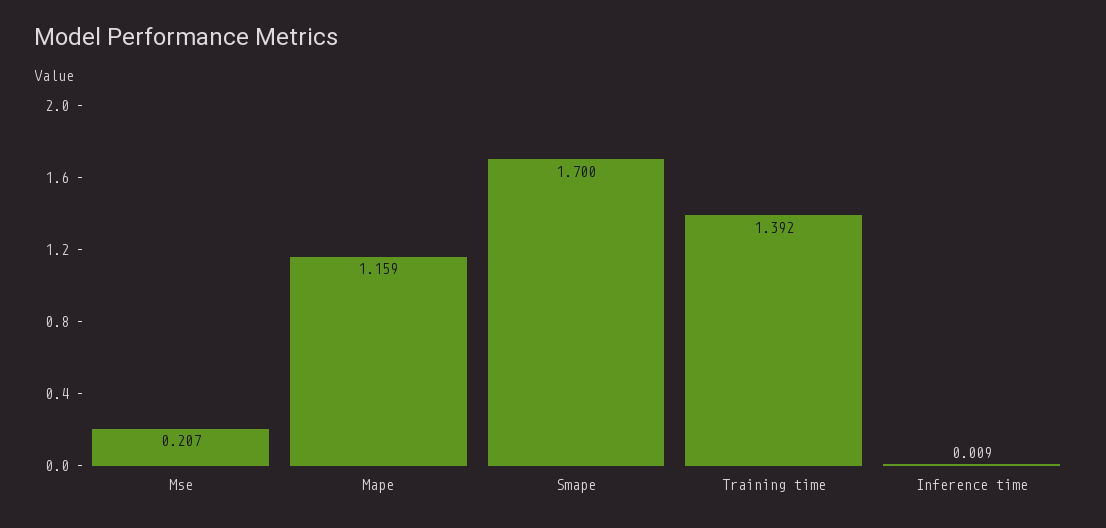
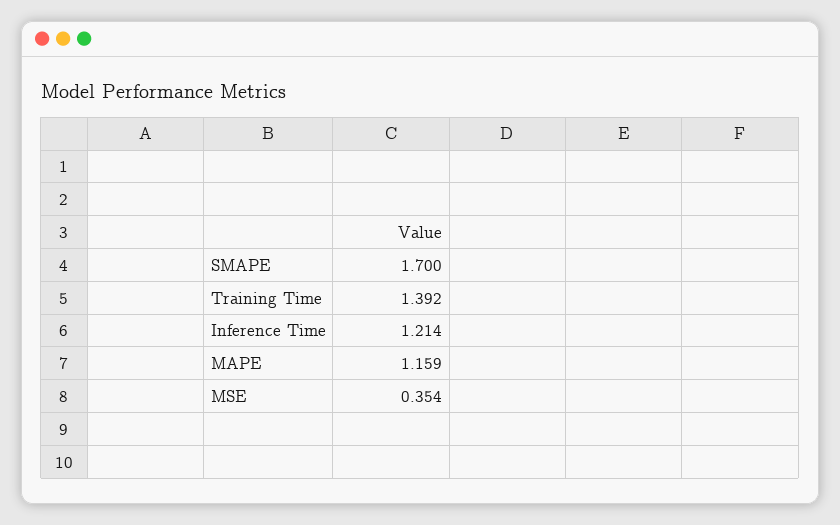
Mse: 0.207 -> 0.354
Inference time: 0.009 -> 1.214

